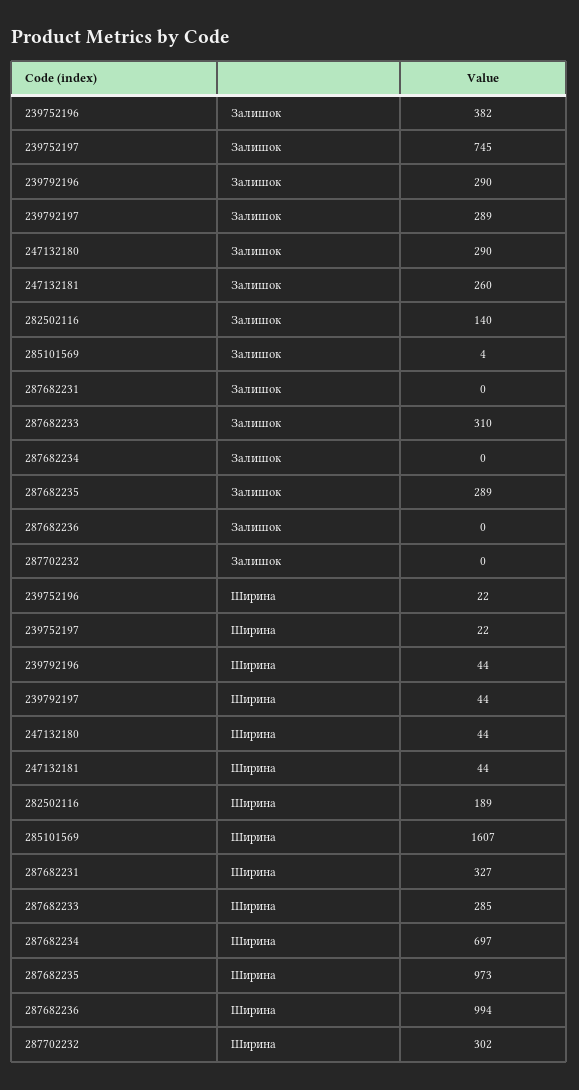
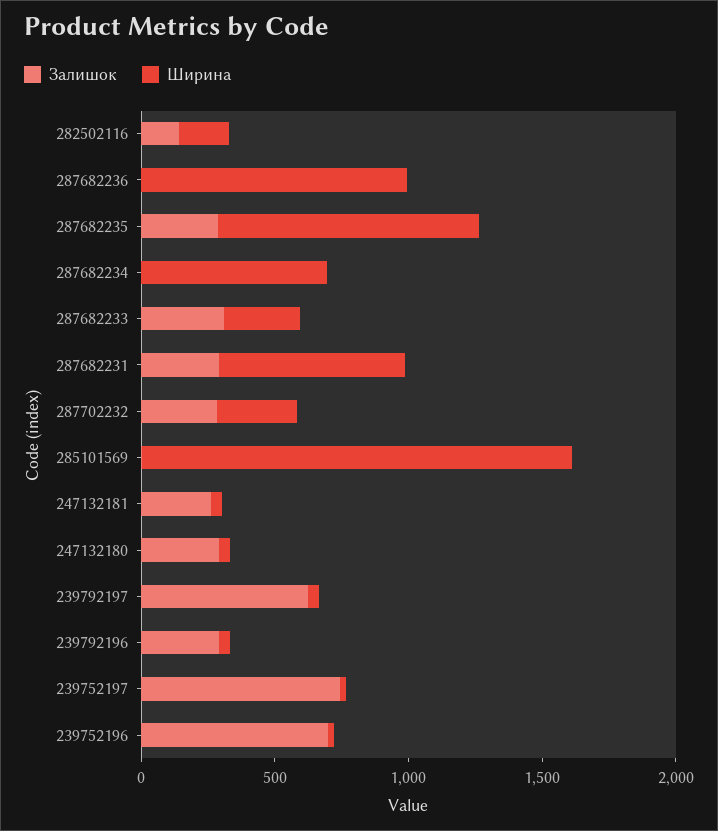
Залишок, 239752196: 382 -> 700
Залишок, 239792197: 289 -> 600
Залишок, 287682231: 0 -> 300
Залишок, 287702232: 0 -> 300
Ширина, 287682231: 327 -> 700

